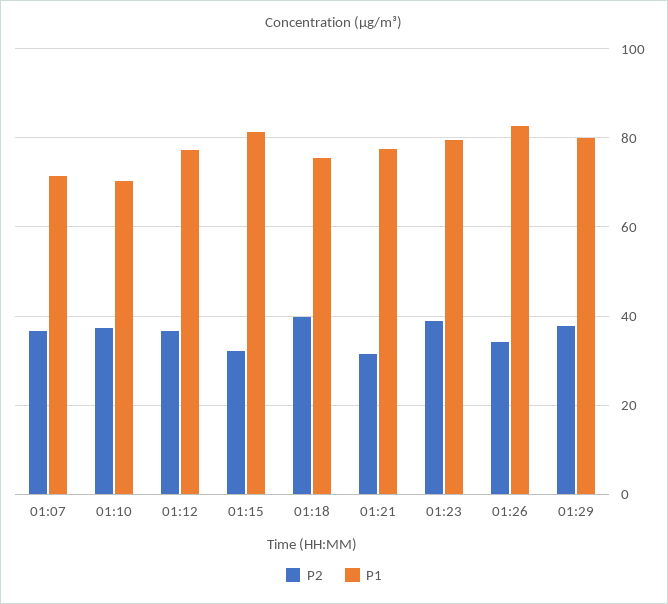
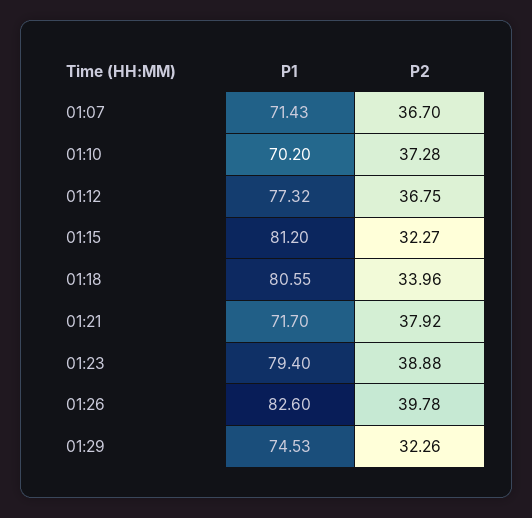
P2, 01:18: 40 -> 33.96
P1, 01:18: 76 -> 80.55
P2, 01:21: 32 -> 37.92
P1, 01:21: 78 -> 71.7
P2, 01:26: 34 -> 39.78
P2, 01:29: 38 -> 32.26
P1, 01:29: 80 -> 74.53

